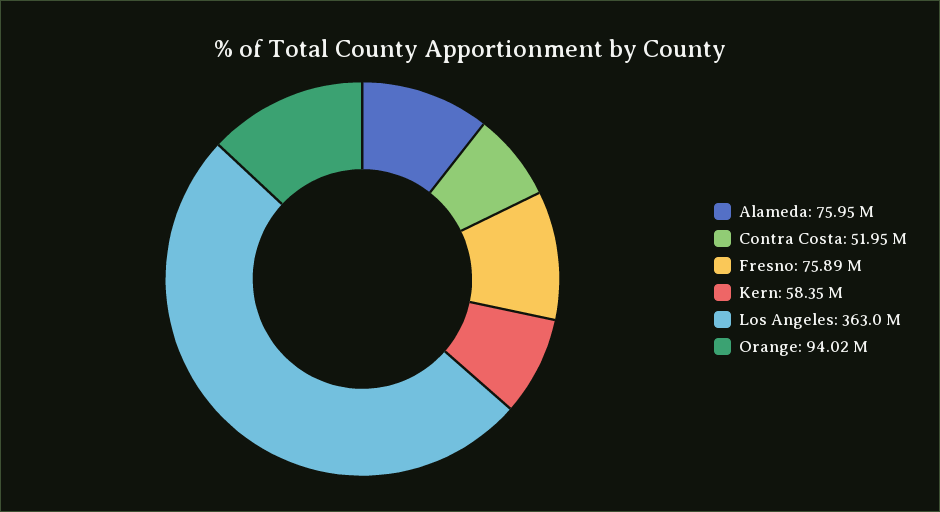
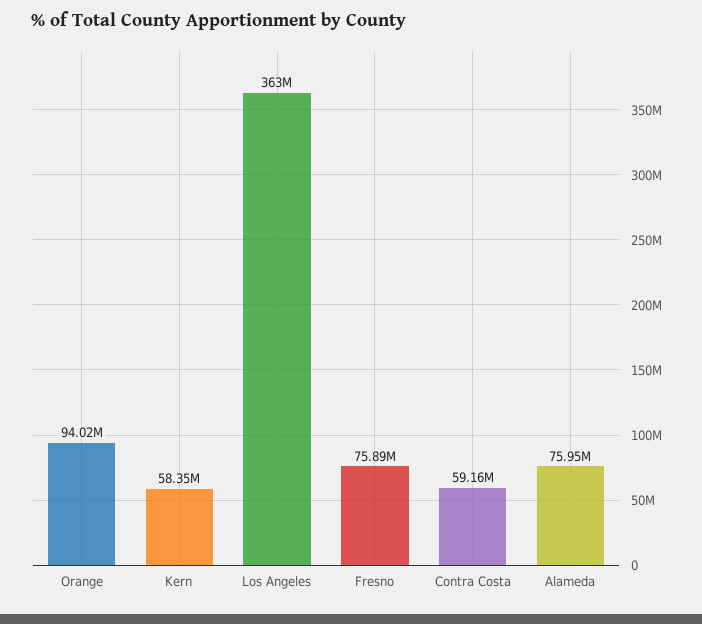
Contra Costa: 51950000 -> 59160000

